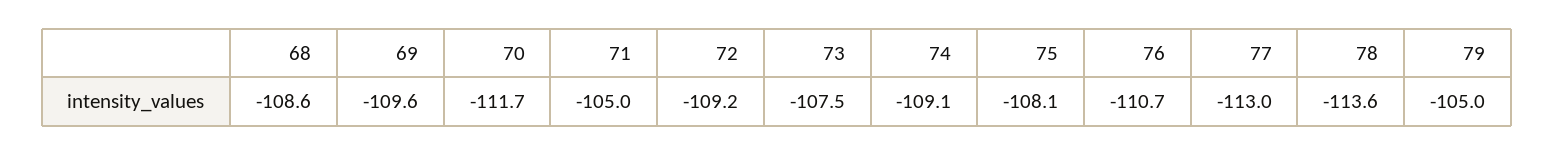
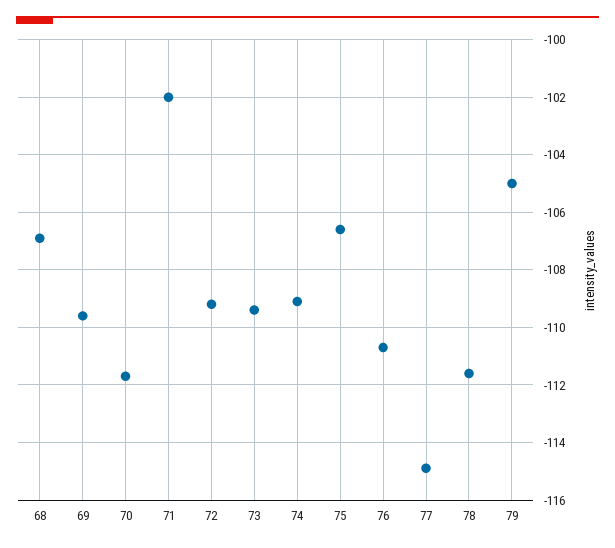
68: -108.6 -> -107
71: -105 -> -102
73: -107.5 -> -109.5
75: -108.1 -> -106.5
77: -113 -> -115
78: -113.6 -> -111.5

